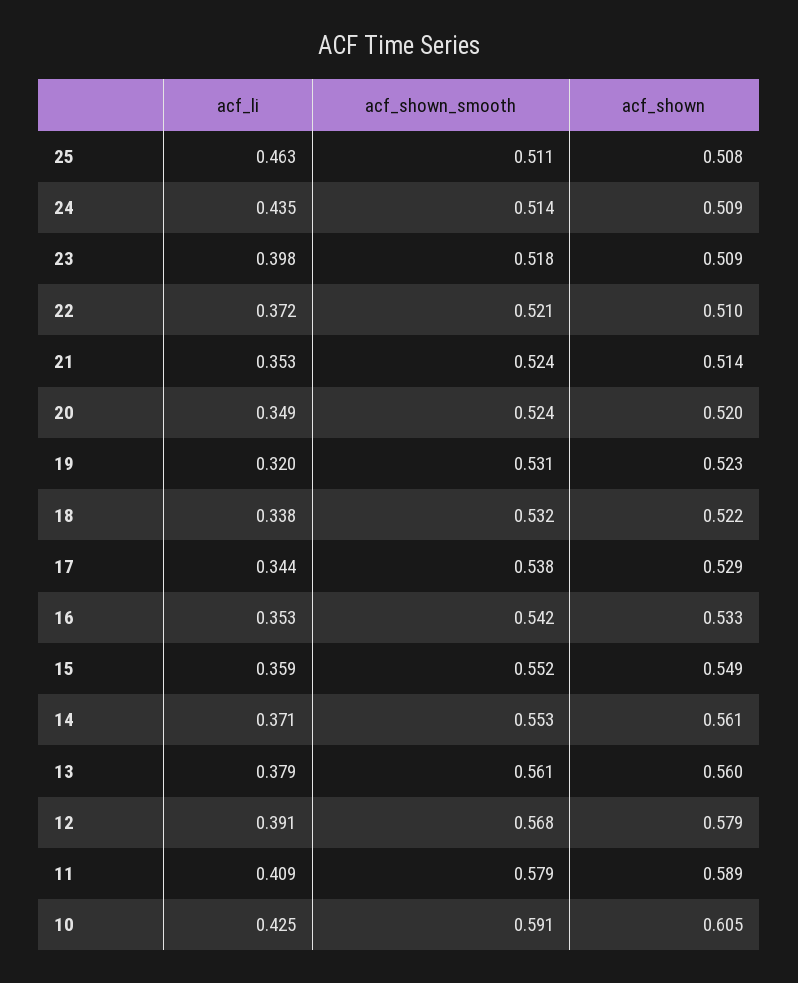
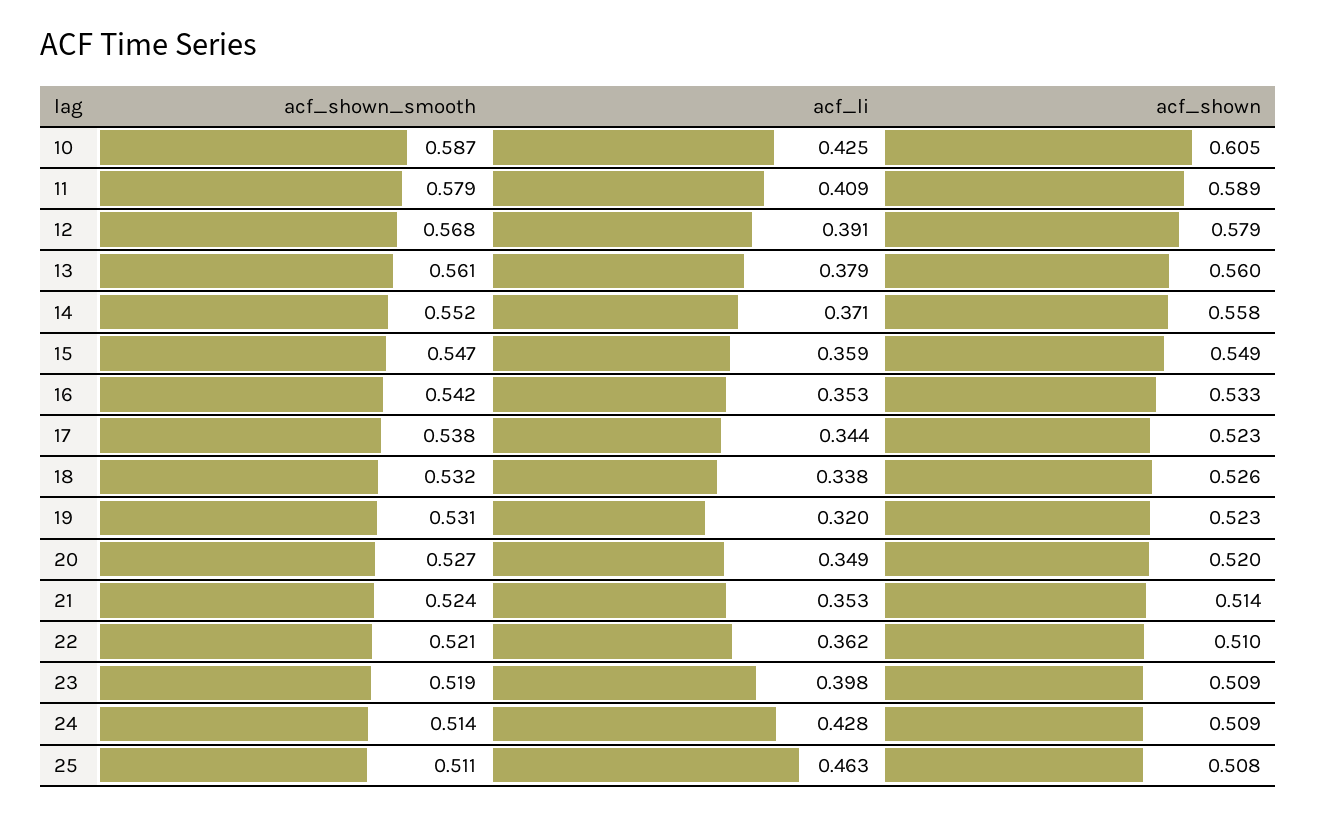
acf_li, 24: 0.435 -> 0.428
acf_shown_smooth, 23: 0.518 -> 0.519
acf_li, 22: 0.372 -> 0.362
acf_shown_smooth, 20: 0.524 -> 0.527
acf_shown, 18: 0.522 -> 0.526
acf_shown, 17: 0.529 -> 0.523
acf_shown_smooth, 15: 0.552 -> 0.547
acf_shown_smooth, 14: 0.553 -> 0.552
acf_shown, 14: 0.561 -> 0.558
acf_shown_smooth, 10: 0.591 -> 0.587

